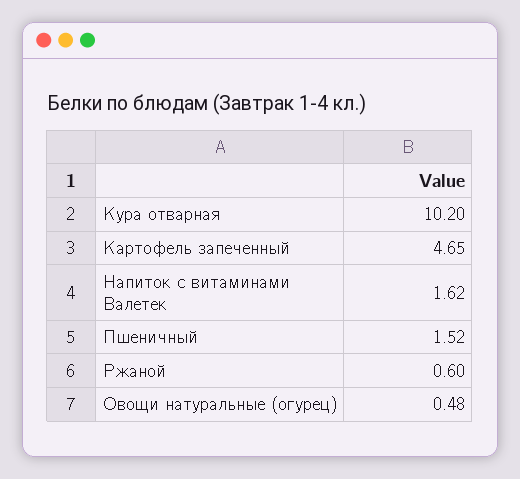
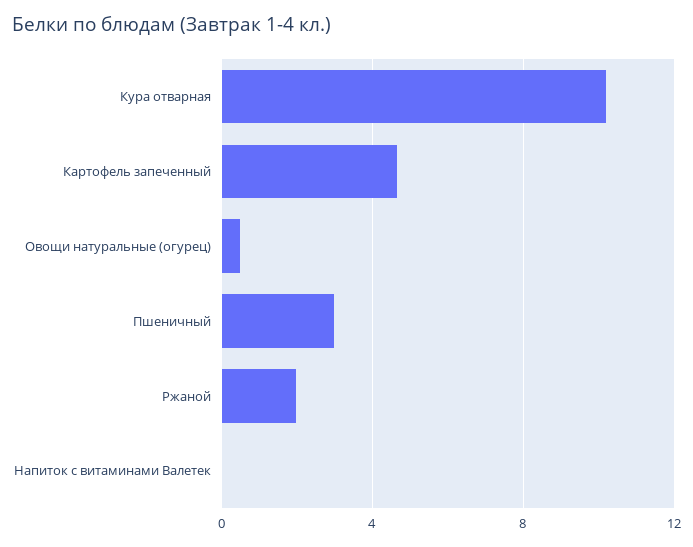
Напиток с витаминами Валетек: 1.62 -> 0
Пшеничный: 1.52 -> 3
Ржаной: 0.6 -> 2

